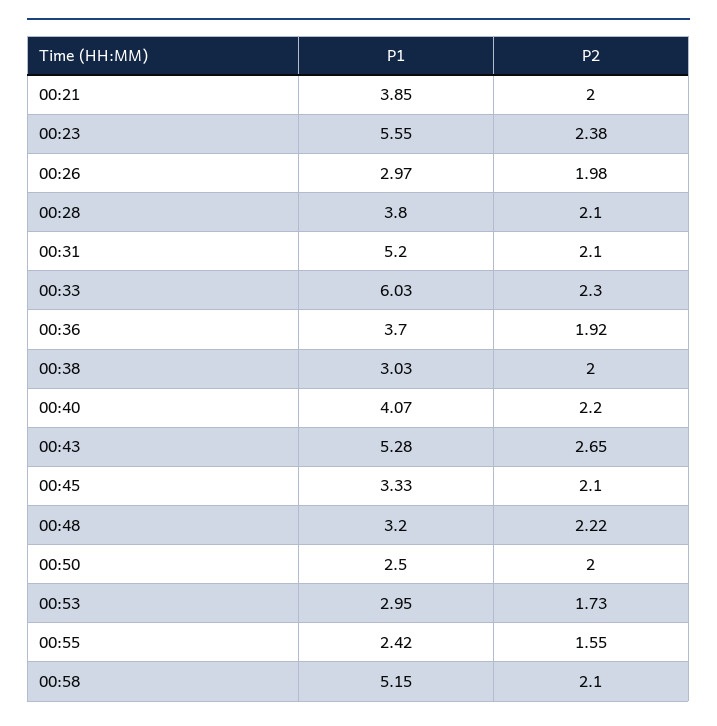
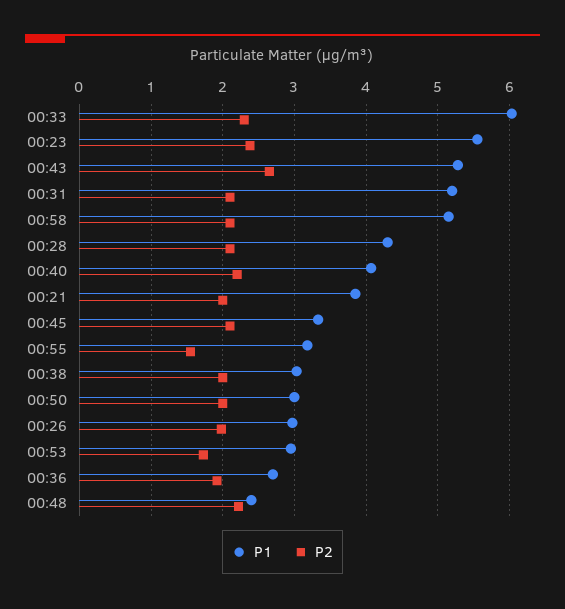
P1, 00:28: 3.8 -> 4.3
P1, 00:36: 3.7 -> 2.7
P1, 00:48: 3.2 -> 2.4
P1, 00:50: 2.5 -> 3
P1, 00:55: 2.42 -> 3.2

